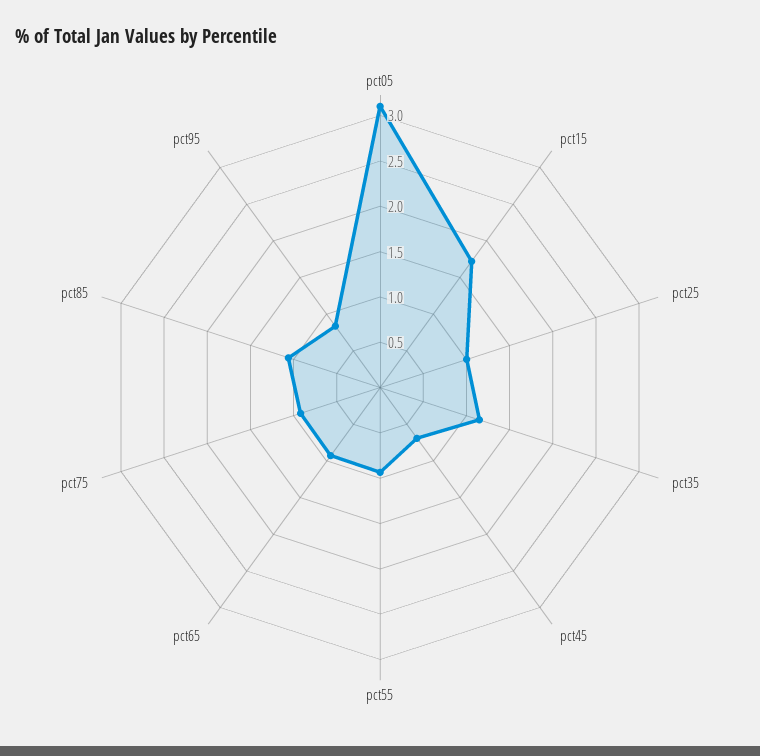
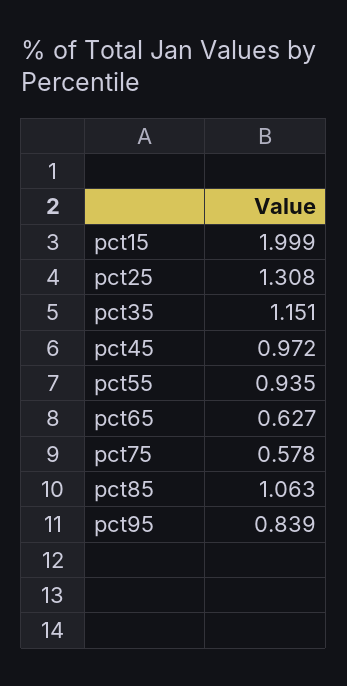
pct05: 3.1 -> none
pct15: 1.7 -> 1.999
pct25: 1 -> 1.308
pct45: 0.7 -> 0.972
pct65: 0.9 -> 0.627
pct75: 0.9 -> 0.578

